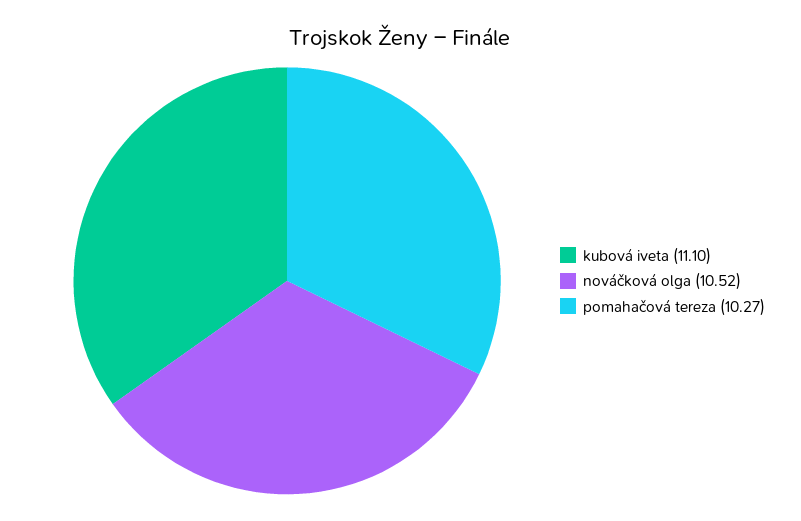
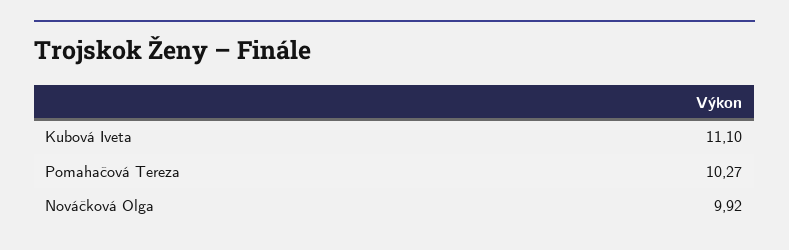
nováčková olga: 10.52 -> 9.92

